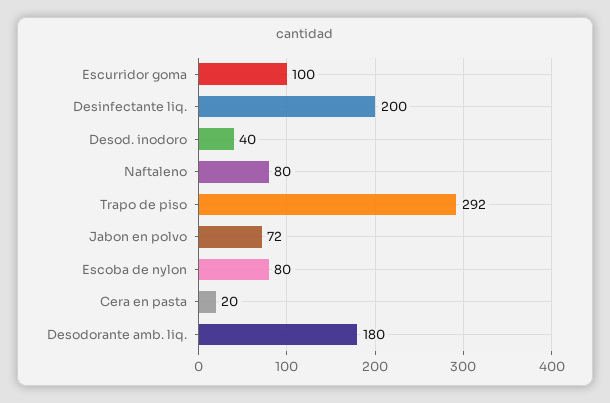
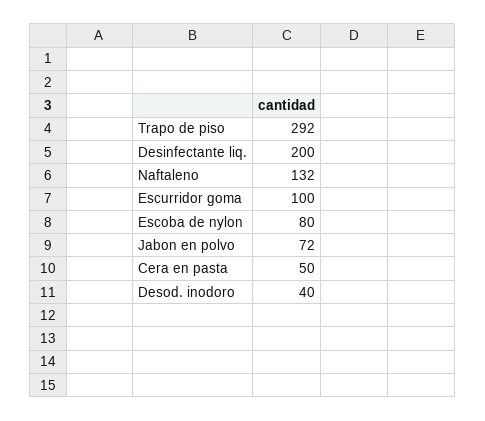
Naftaleno: 80 -> 132
Cera en pasta: 20 -> 50
Desodorante amb. liq.: 180 -> none

